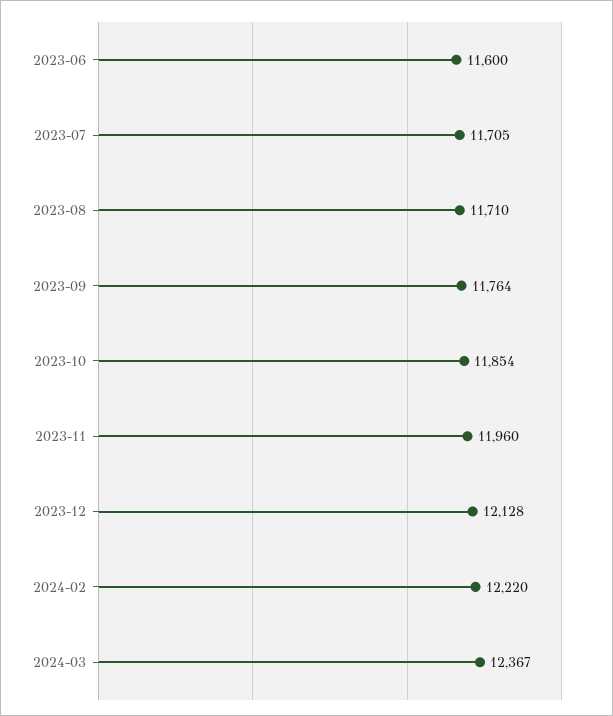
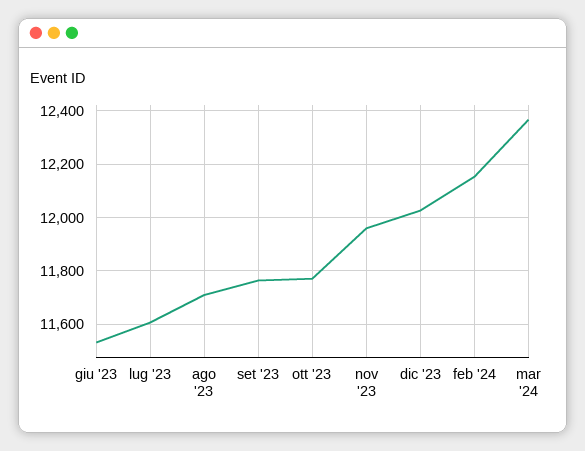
2023-06: 11600 -> 11525
2023-07: 11705 -> 11600
2023-10: 11854 -> 11775
2023-12: 12128 -> 12025
2024-02: 12220 -> 12150

